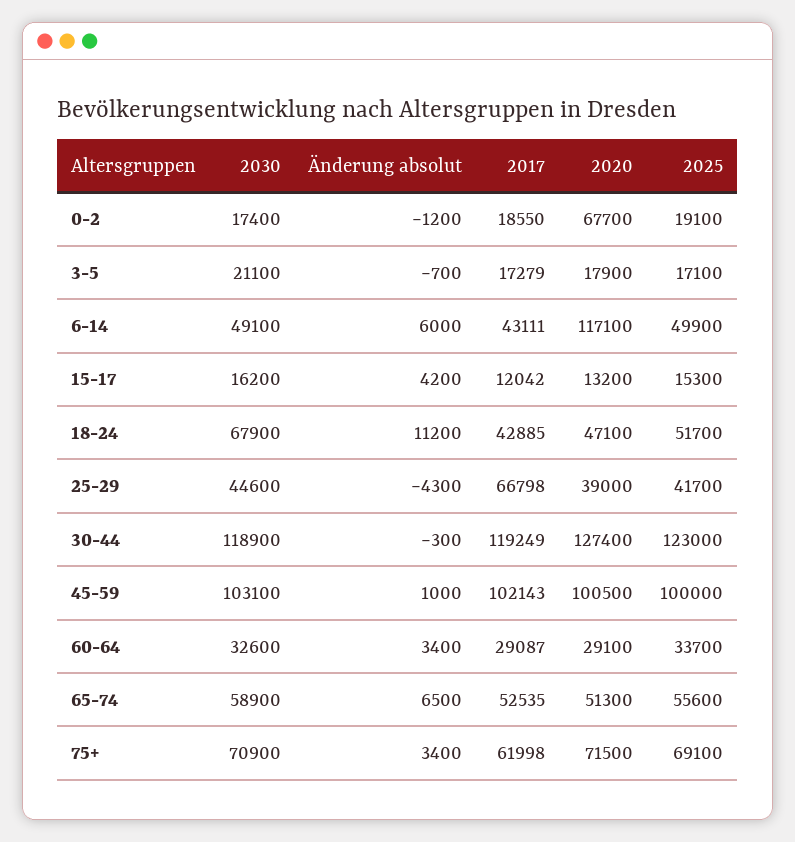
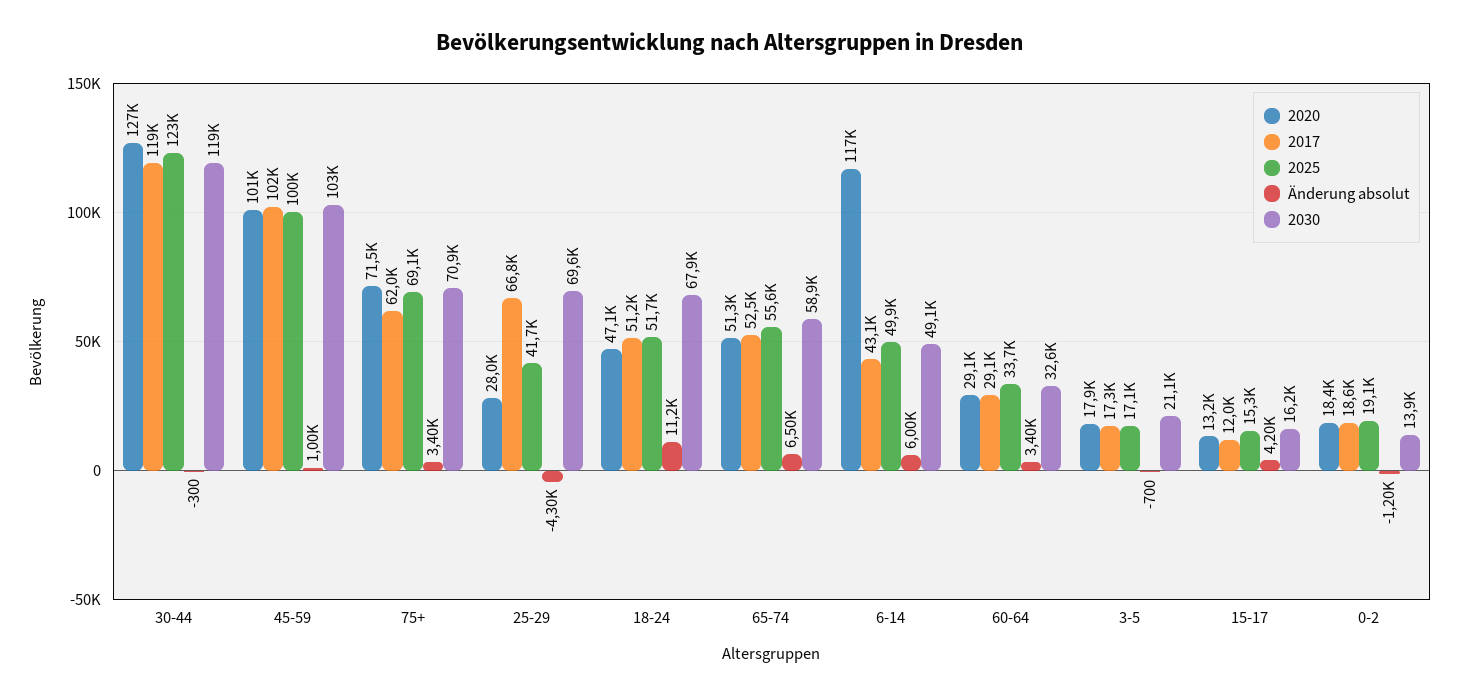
2030, 0-2: 17400 -> 13900
2020, 0-2: 67700 -> 18400
2017, 18-24: 42885 -> 51200
2030, 25-29: 44600 -> 69600
2020, 25-29: 39000 -> 28000

